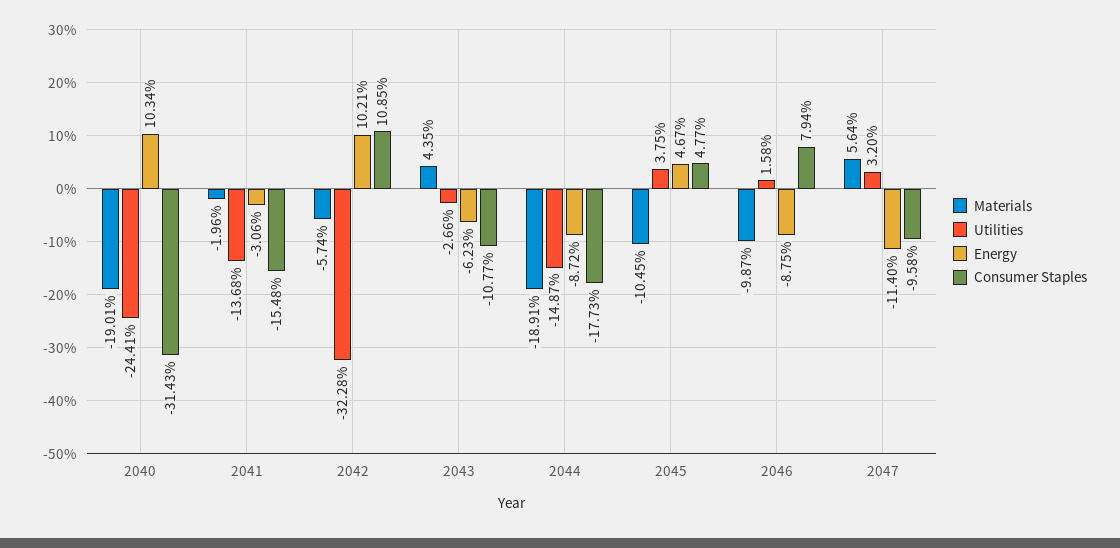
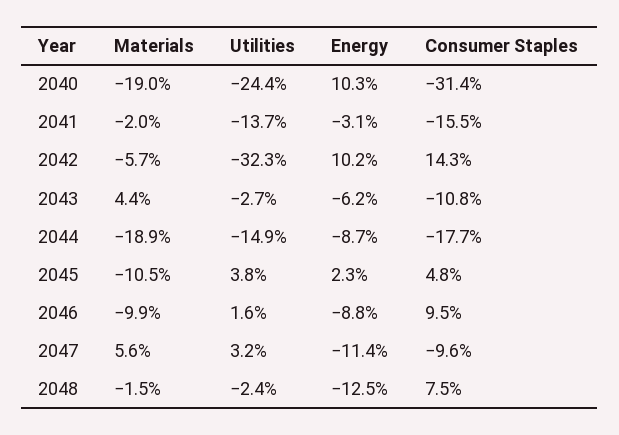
Consumer Staples, 2042: 10.85 -> 14.3
Energy, 2045: 4.67 -> 2.3
Consumer Staples, 2046: 7.94 -> 9.5
Materials, 2048: none -> -1.5
Utilities, 2048: none -> -2.4
Energy, 2048: none -> -12.5
Consumer Staples, 2048: none -> 7.5

